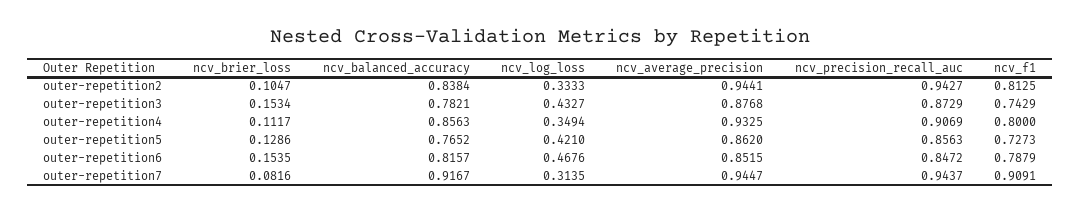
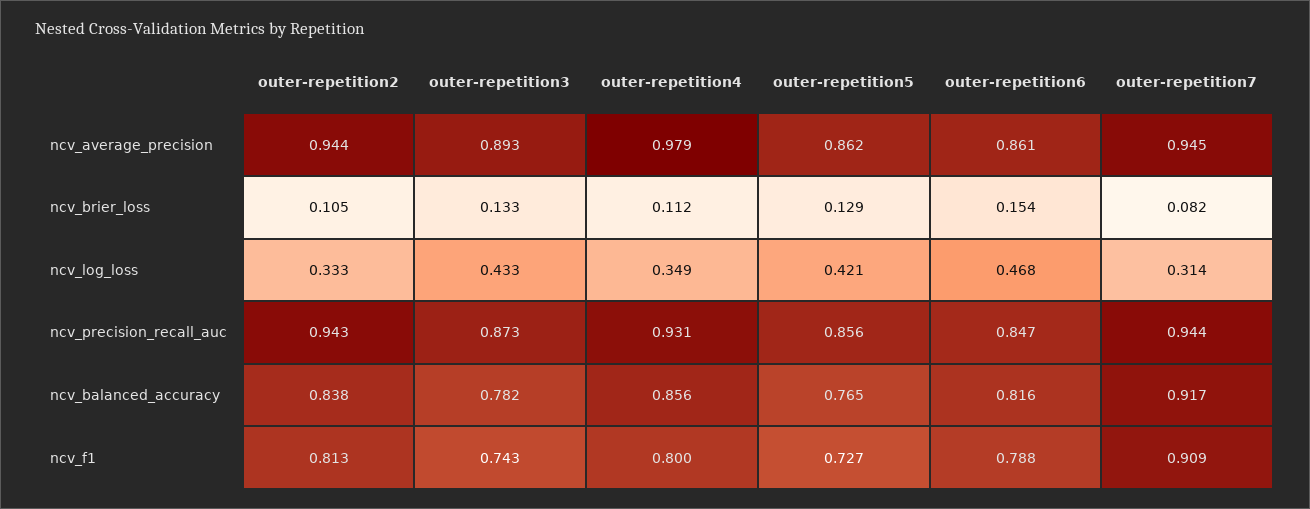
ncv_brier_loss, outer-repetition3: 0.1534 -> 0.133
ncv_average_precision, outer-repetition3: 0.8768 -> 0.893
ncv_average_precision, outer-repetition4: 0.9325 -> 0.979
ncv_precision_recall_auc, outer-repetition4: 0.9069 -> 0.931
ncv_average_precision, outer-repetition6: 0.8515 -> 0.861

